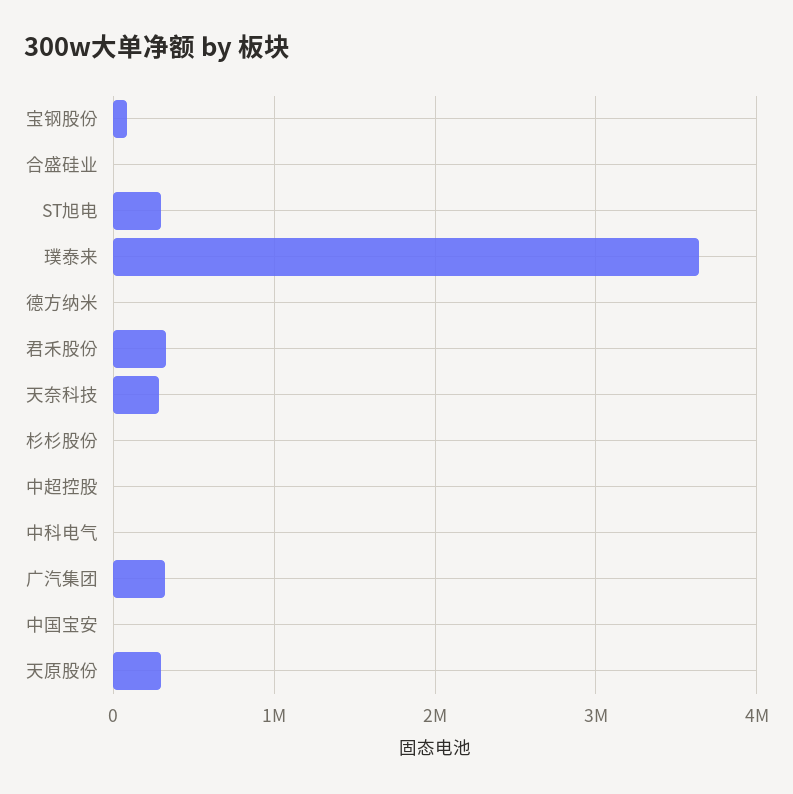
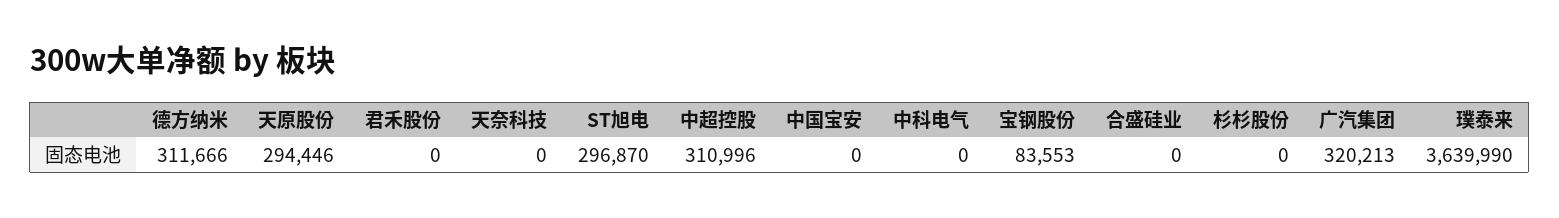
德方纳米: 0 -> 311666
君禾股份: 300000 -> 0
天奈科技: 300000 -> 0
中超控股: 0 -> 310996

